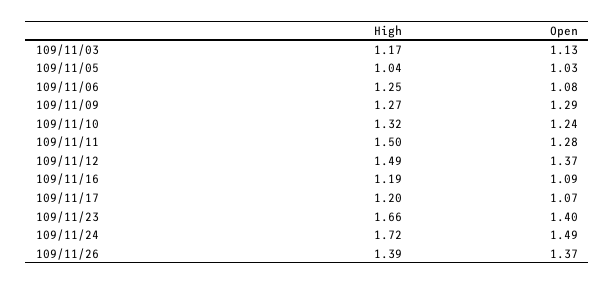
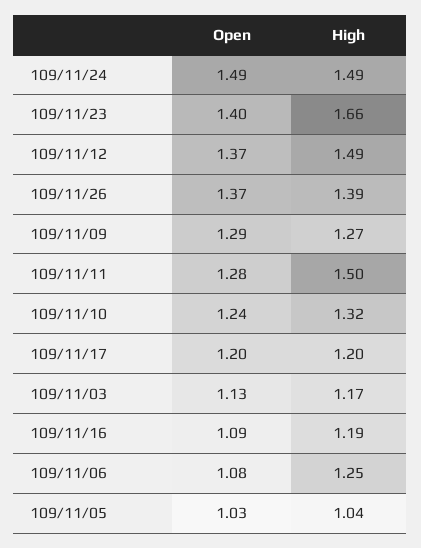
Open, 109/11/17: 1.07 -> 1.2
High, 109/11/24: 1.72 -> 1.49

